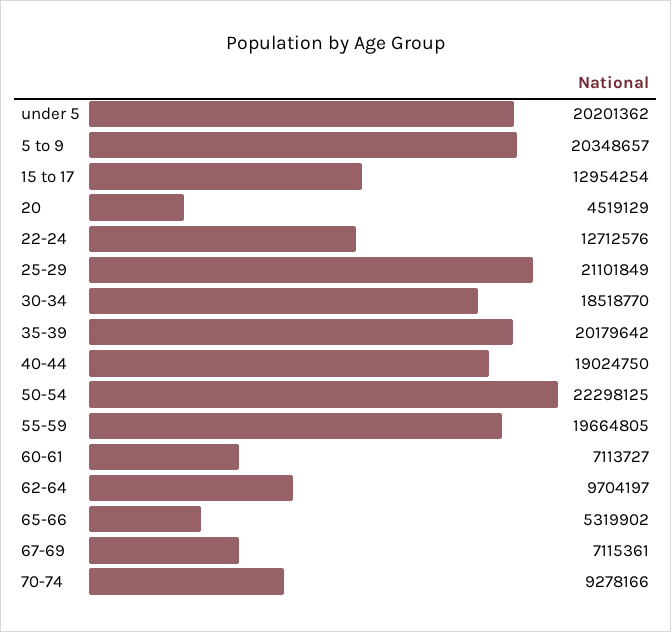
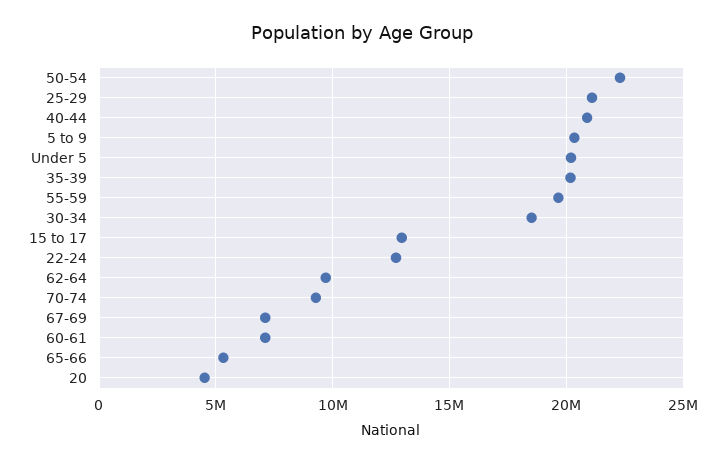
40-44: 19024750 -> 21000000

